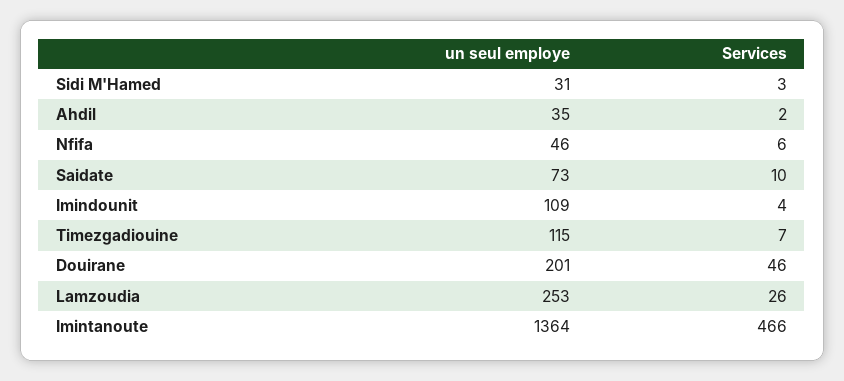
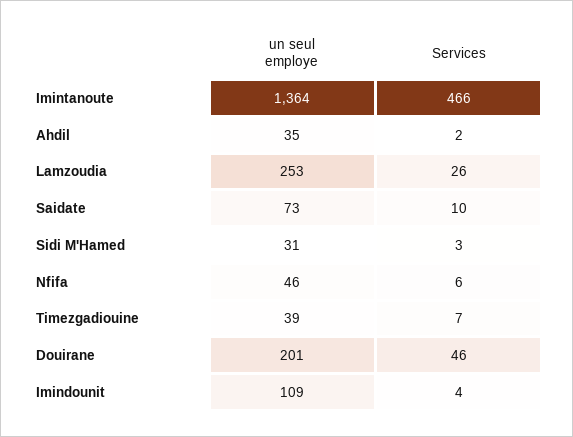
un seul employe, Timezgadiouine: 115 -> 39

